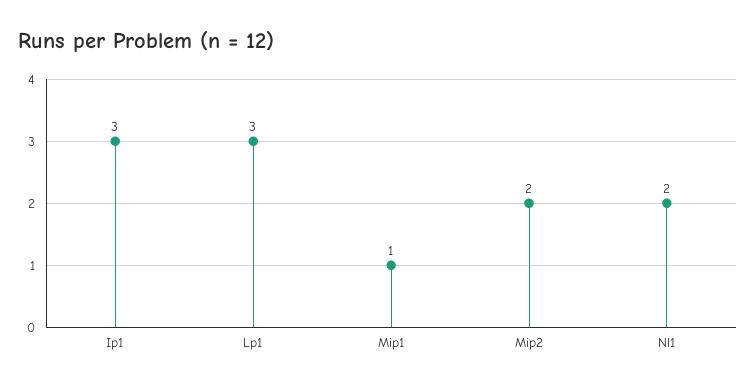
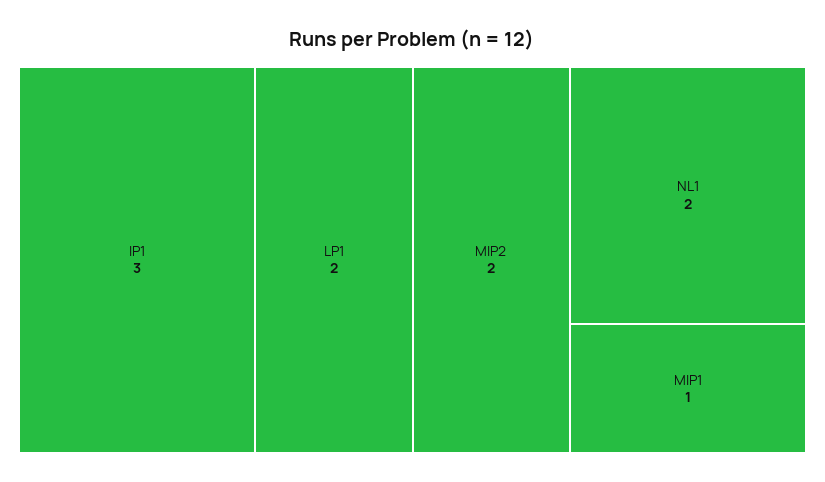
Lp1: 3 -> 2

